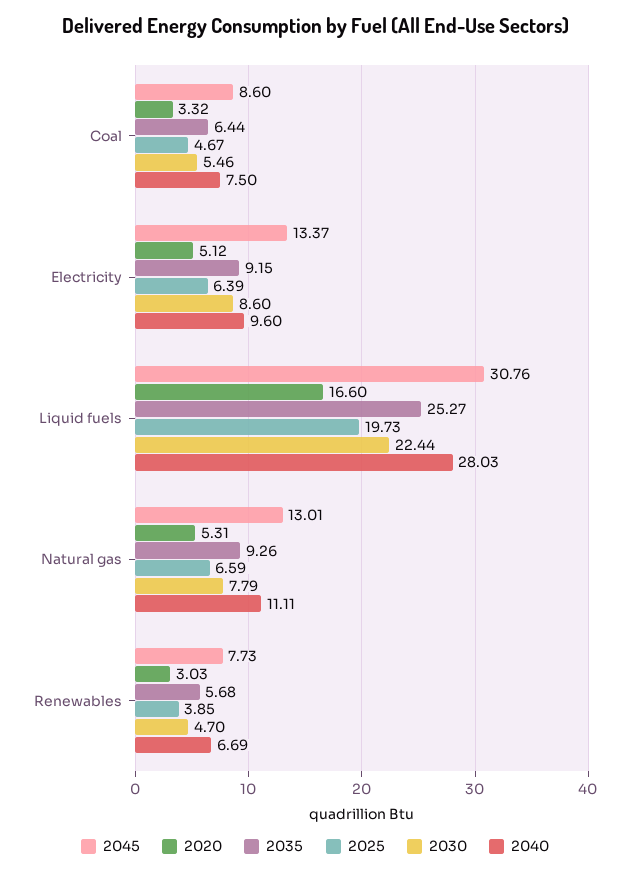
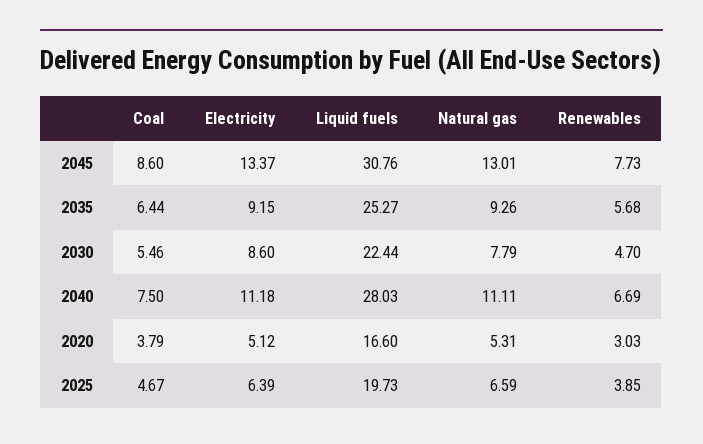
2020, Coal: 3.32 -> 3.79
2040, Electricity: 9.6 -> 11.18

